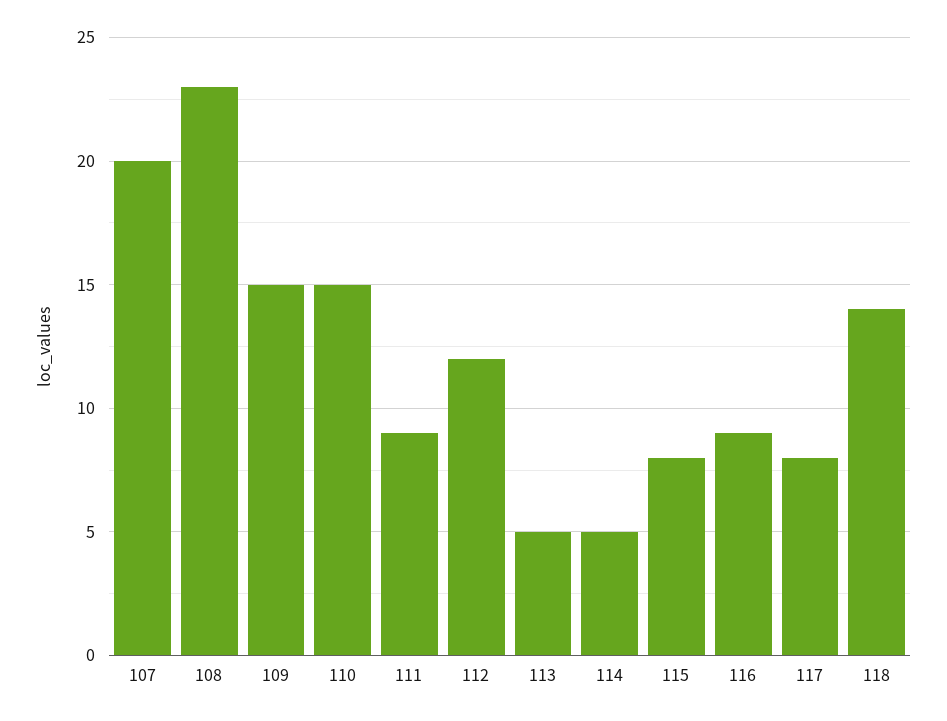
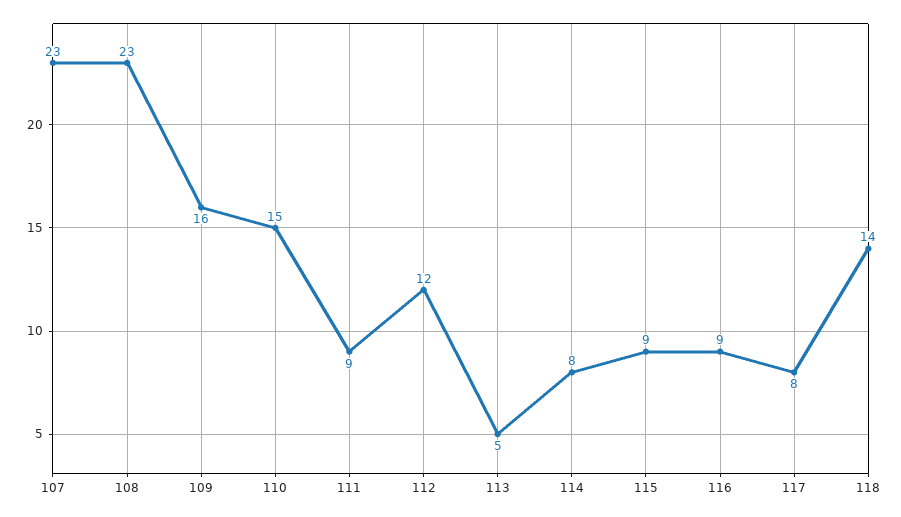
107: 20 -> 23
109: 15 -> 16
114: 5 -> 8
115: 8 -> 9

